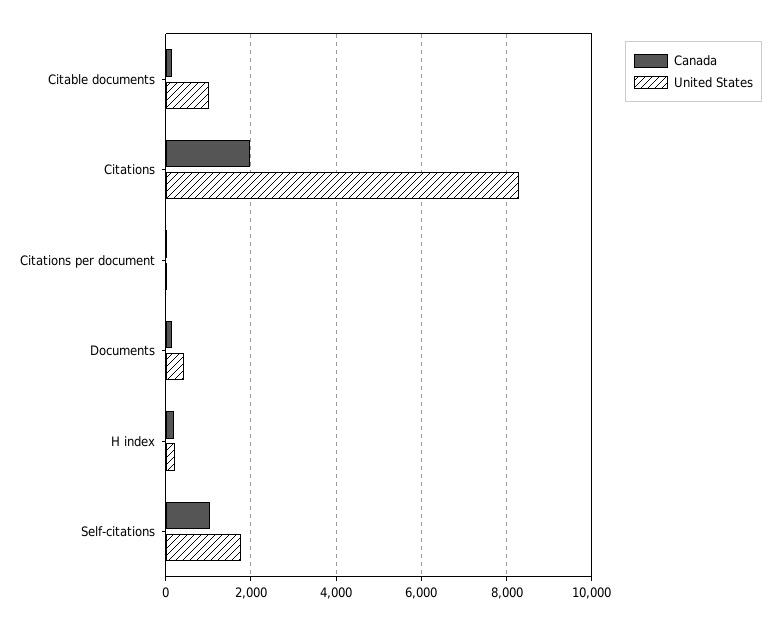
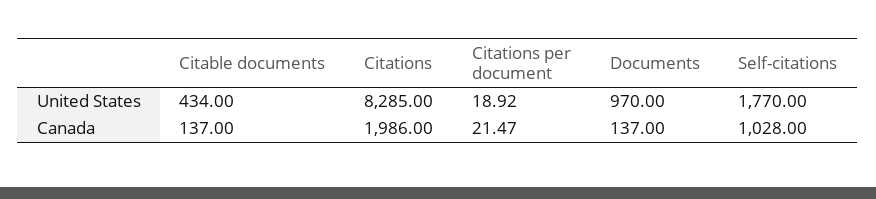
United States, Citable documents: 1000 -> 434
United States, Documents: 400 -> 970
Canada, H index: 200 -> none
United States, H index: 200 -> none

